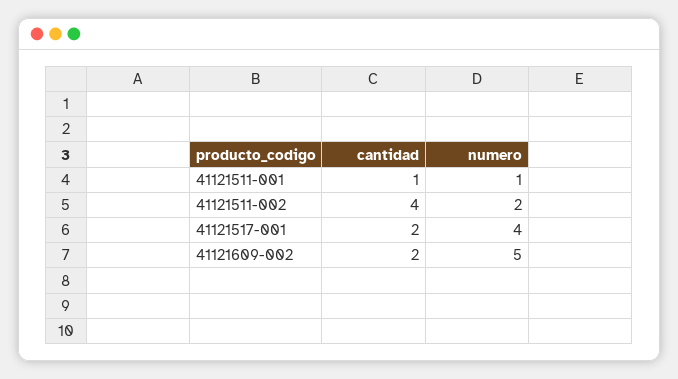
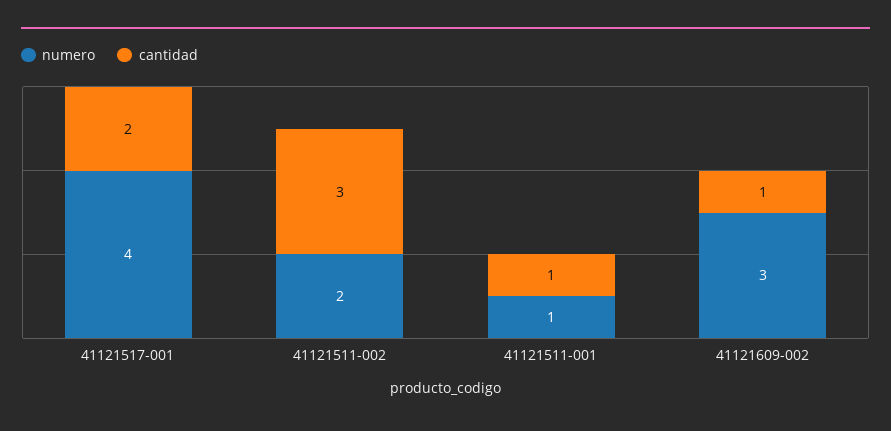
cantidad, 41121511-002: 4 -> 3
cantidad, 41121609-002: 2 -> 1
numero, 41121609-002: 5 -> 3

